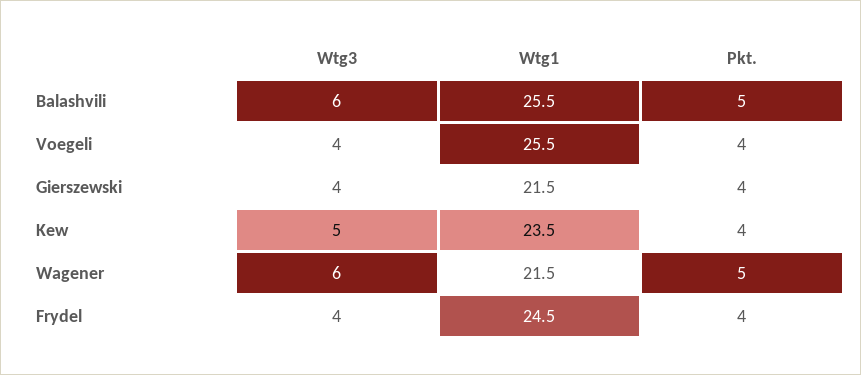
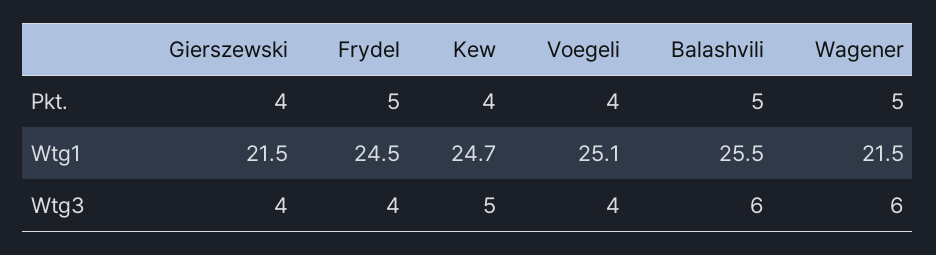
Wtg1, Voegeli: 25.5 -> 25.1
Wtg1, Kew: 23.5 -> 24.7
Pkt., Frydel: 4 -> 5

